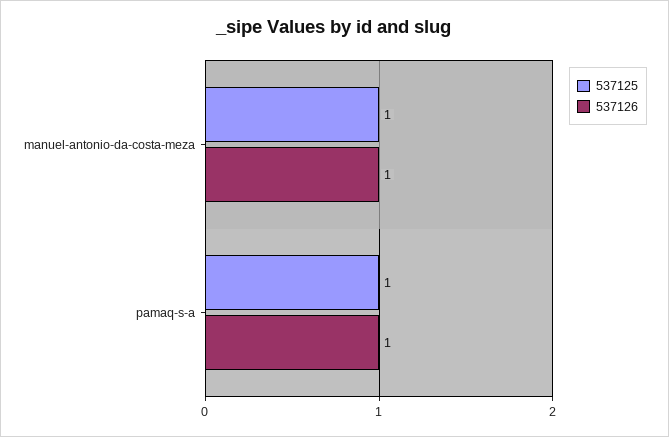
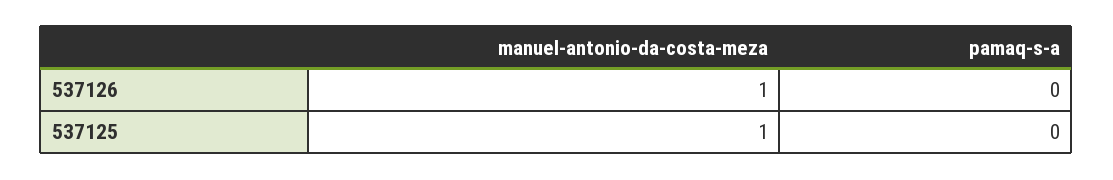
537125, pamaq-s-a: 1 -> 0
537126, pamaq-s-a: 1 -> 0

